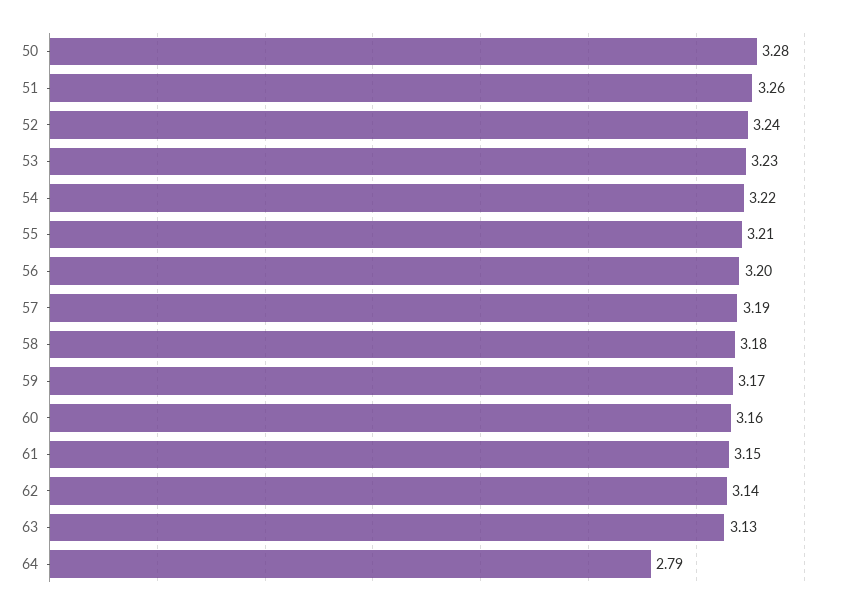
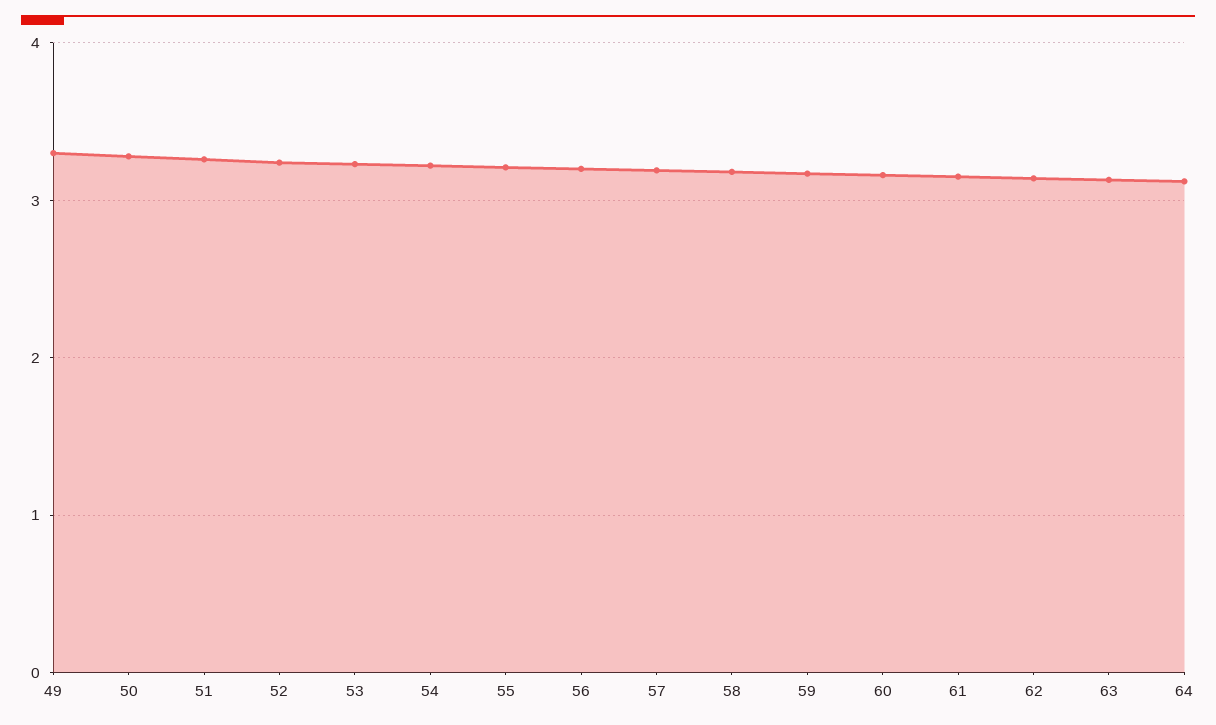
64: 2.79 -> 3.1
49: none -> 3.3

